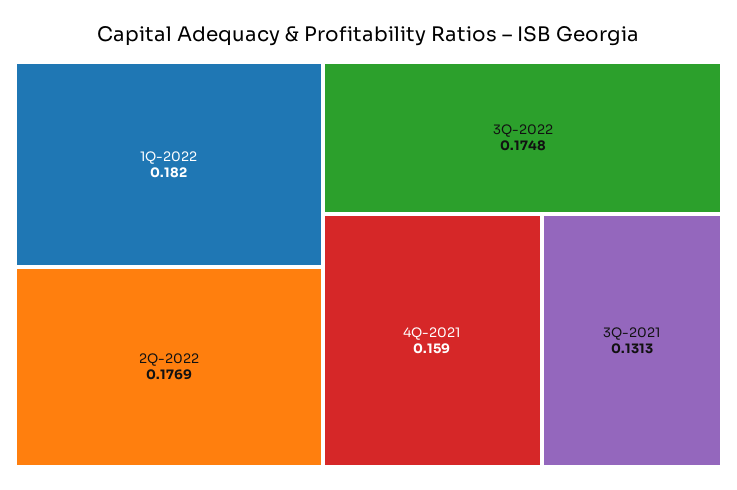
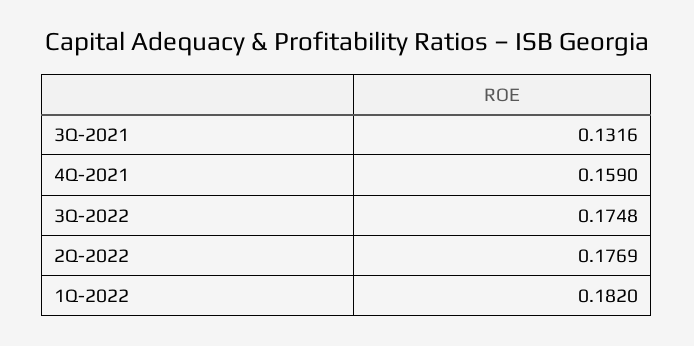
3Q-2021: 0.1313 -> 0.1316

